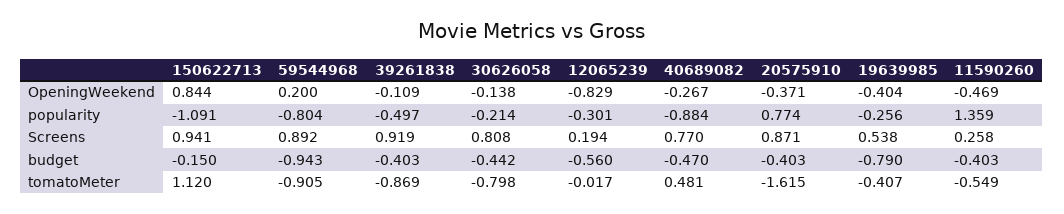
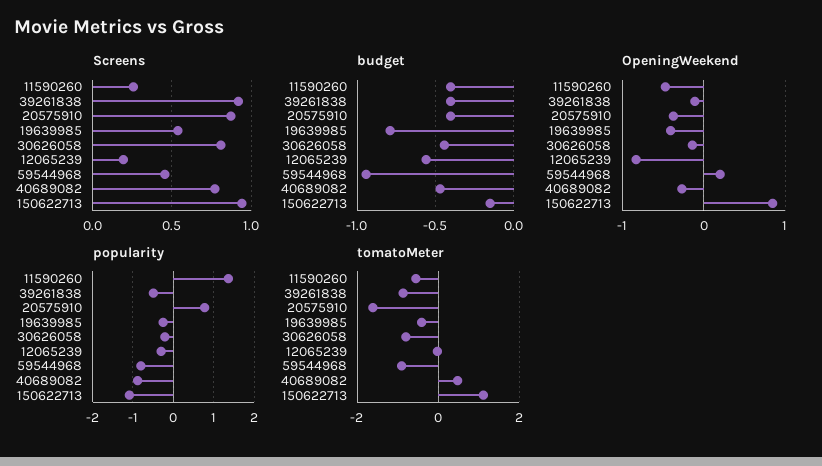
Screens, 59544968: 0.892 -> 0.45

